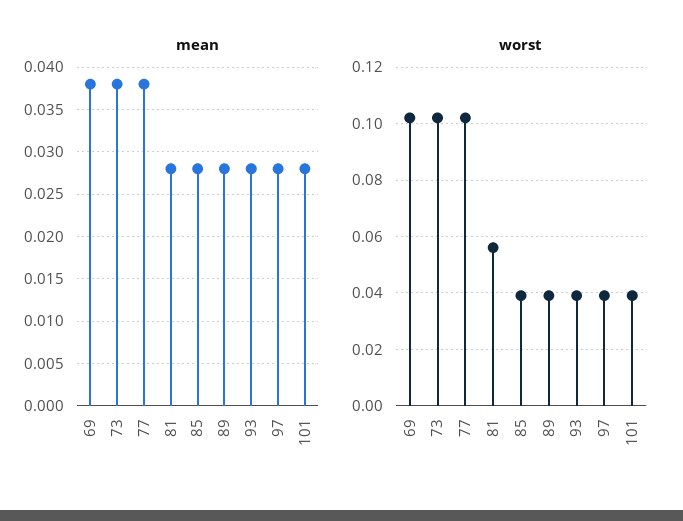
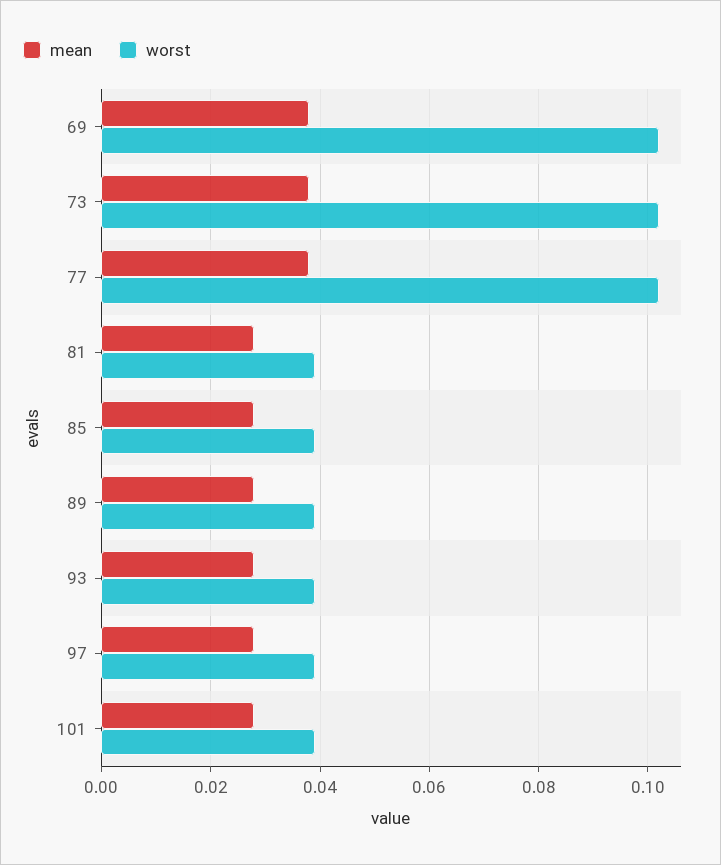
worst, 81: 0.055 -> 0.04

